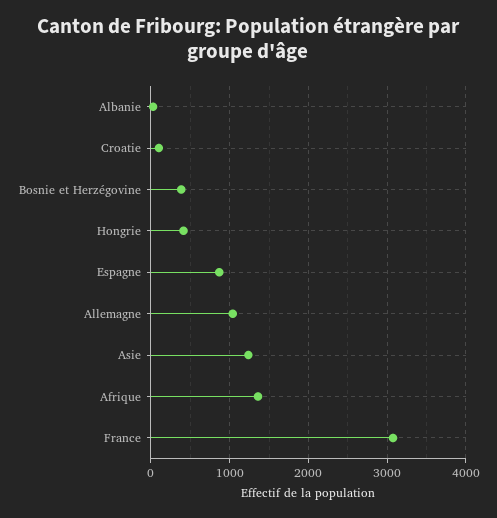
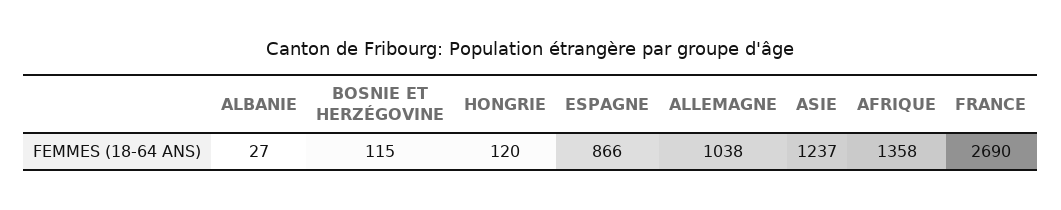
Croatie: 100 -> none
Bosnie et Herzégovine: 400 -> 115
Hongrie: 400 -> 120
France: 3100 -> 2690

